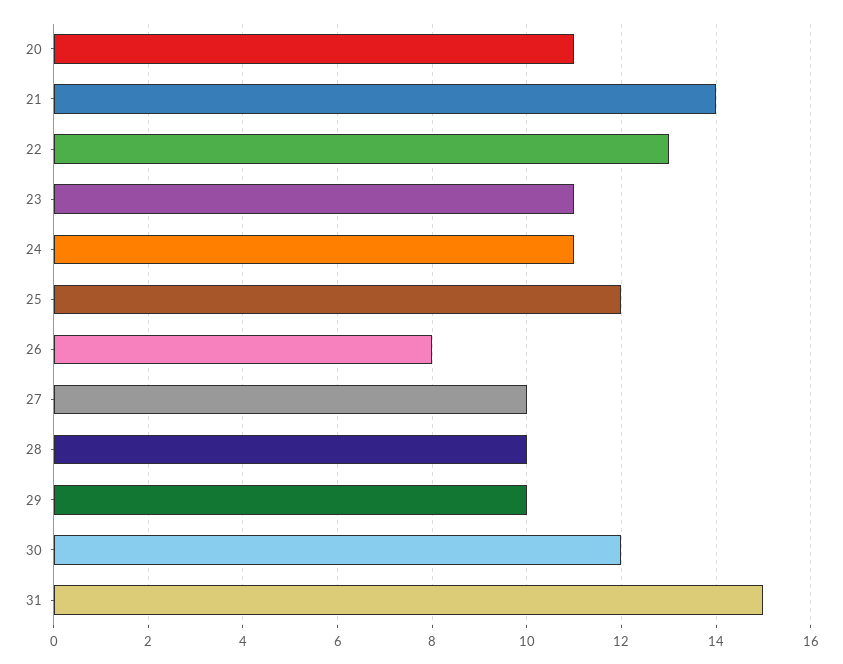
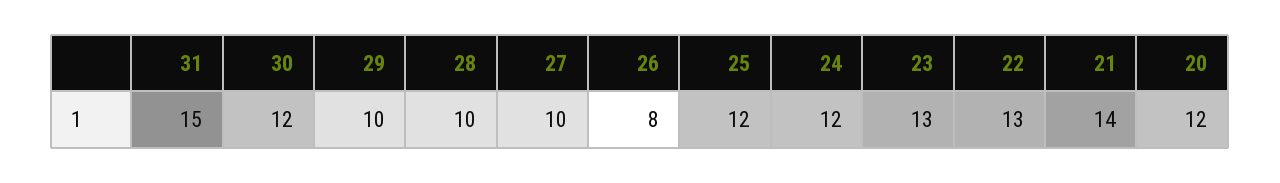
20: 11 -> 12
23: 11 -> 13
24: 11 -> 12

